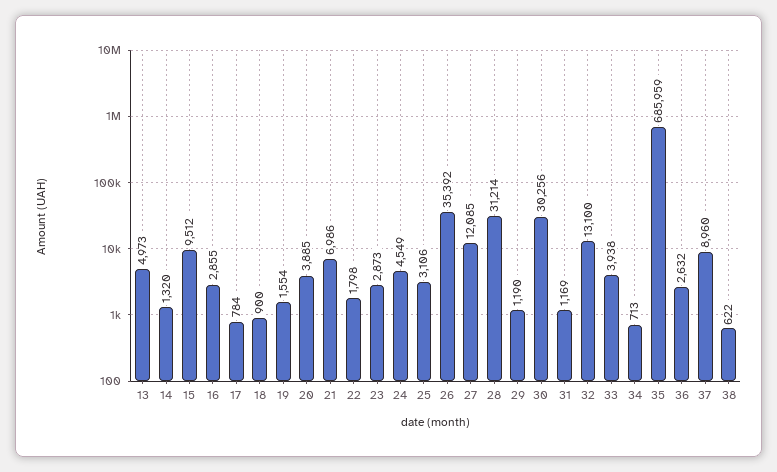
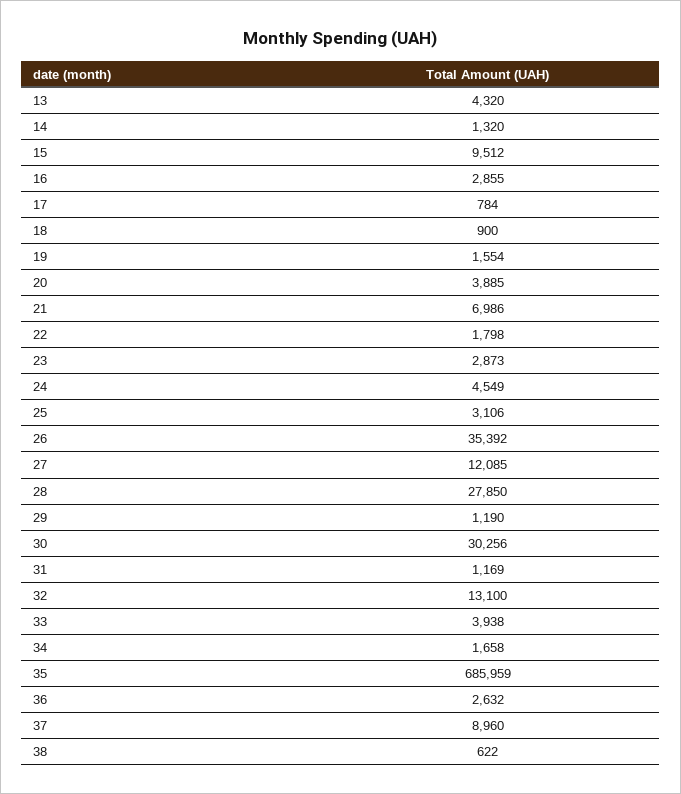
13: 4973 -> 4320
28: 31214 -> 27850
34: 713 -> 1658

